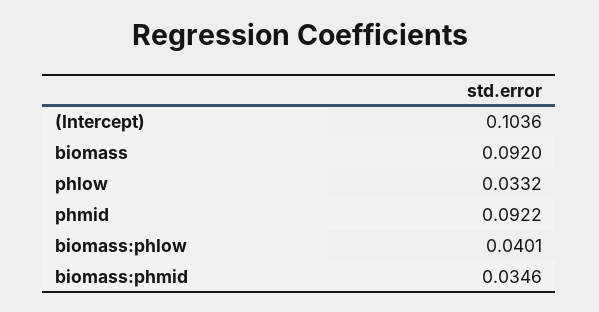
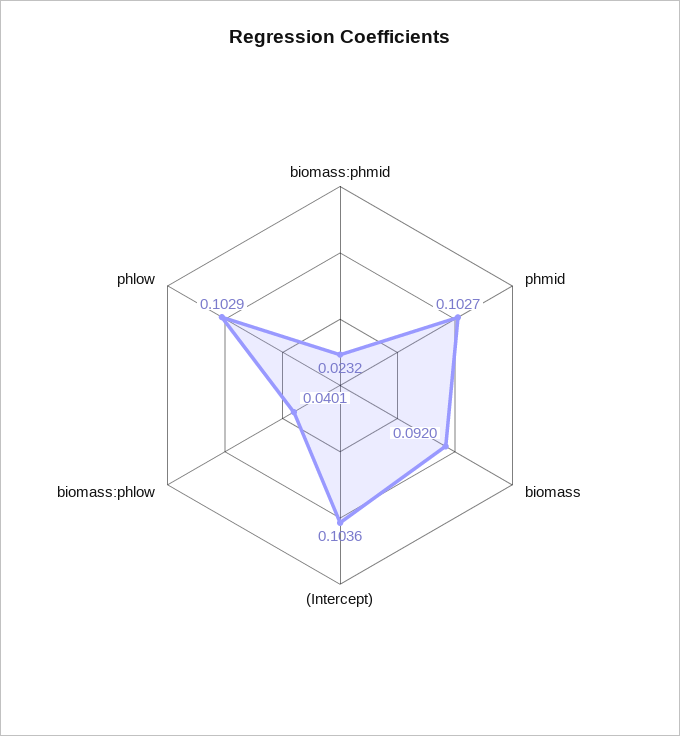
phlow: 0.0332 -> 0.1029
phmid: 0.0922 -> 0.1027
biomass:phmid: 0.0346 -> 0.0232

